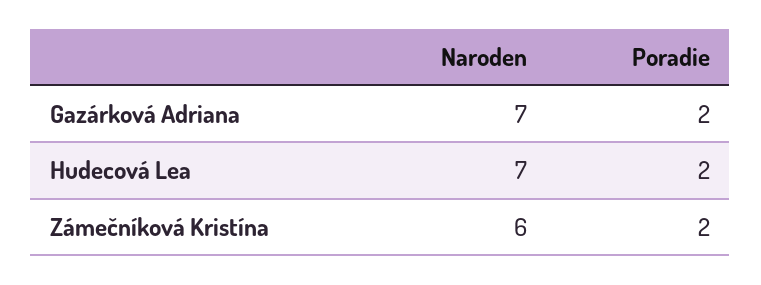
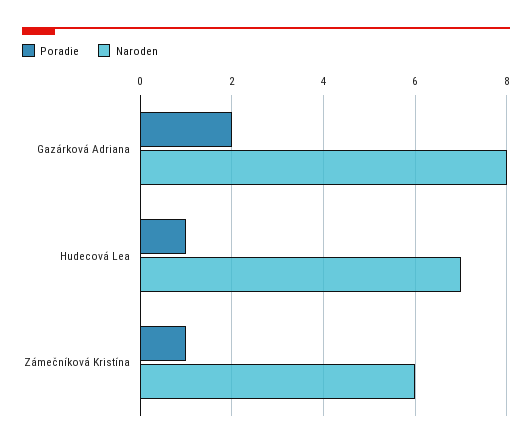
Naroden, Gazárková Adriana: 7 -> 8
Poradie, Hudecová Lea: 2 -> 1
Poradie, Zámečníková Kristína: 2 -> 1

